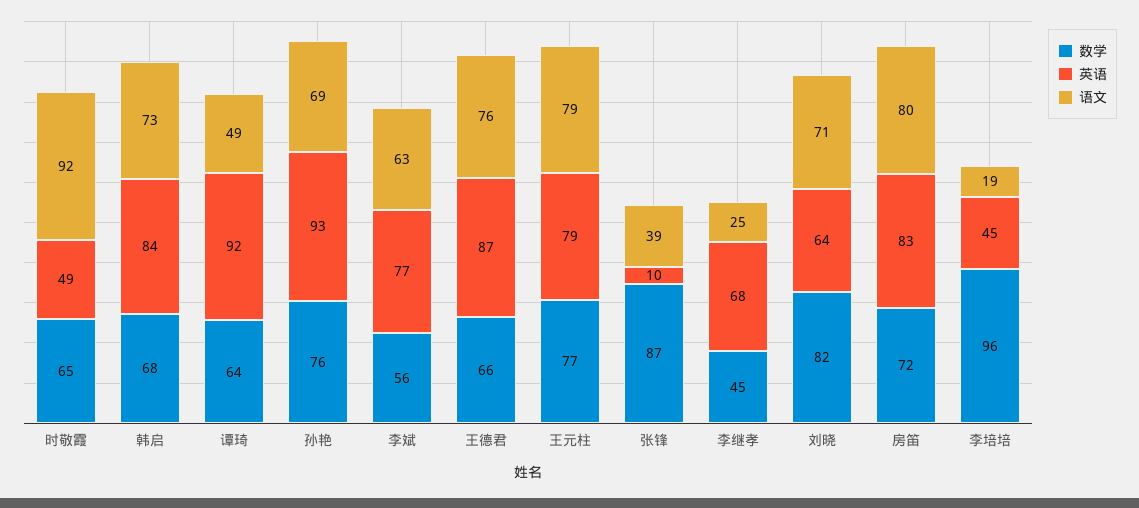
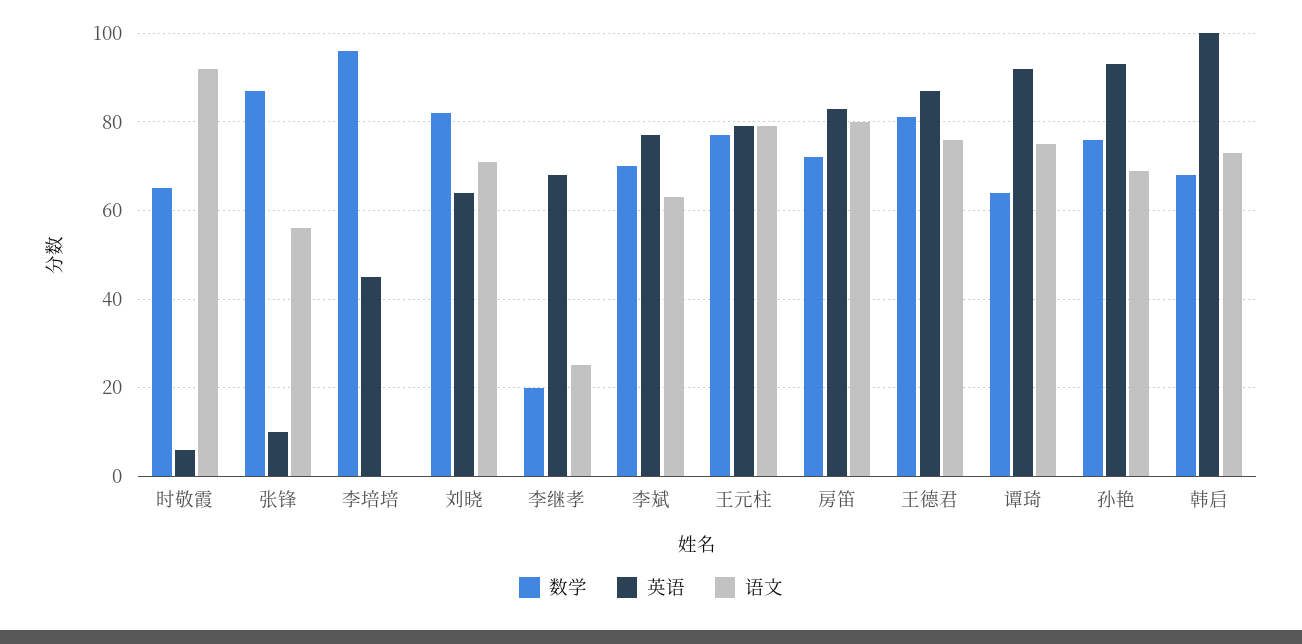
英语, 时敬霞: 49 -> 5
英语, 韩启: 84 -> 100
语文, 谭琦: 49 -> 75
数学, 李斌: 56 -> 70
数学, 王德君: 66 -> 80
语文, 张锋: 39 -> 55
数学, 李继孝: 45 -> 20
语文, 李培培: 19 -> 0

